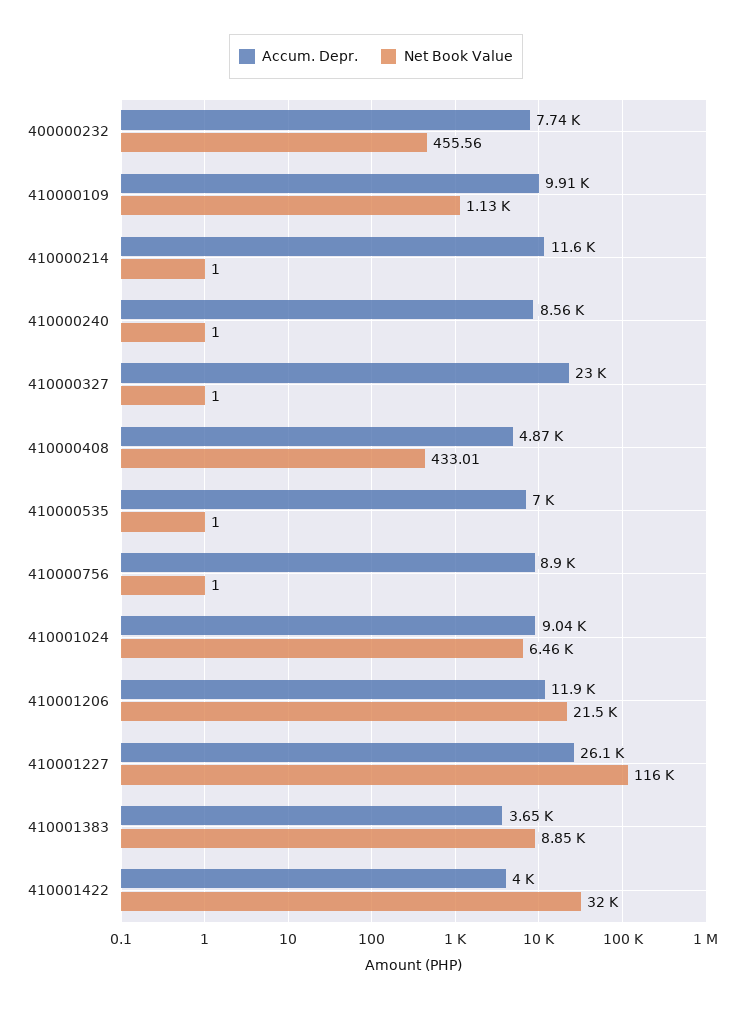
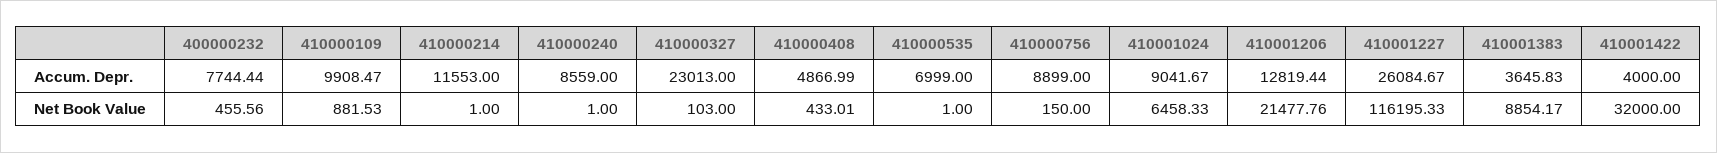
Net Book Value, 410000109: 1130 -> 881.53
Net Book Value, 410000327: 1 -> 103
Net Book Value, 410000756: 1 -> 150
Accum. Depr., 410001206: 11900 -> 12819.44

